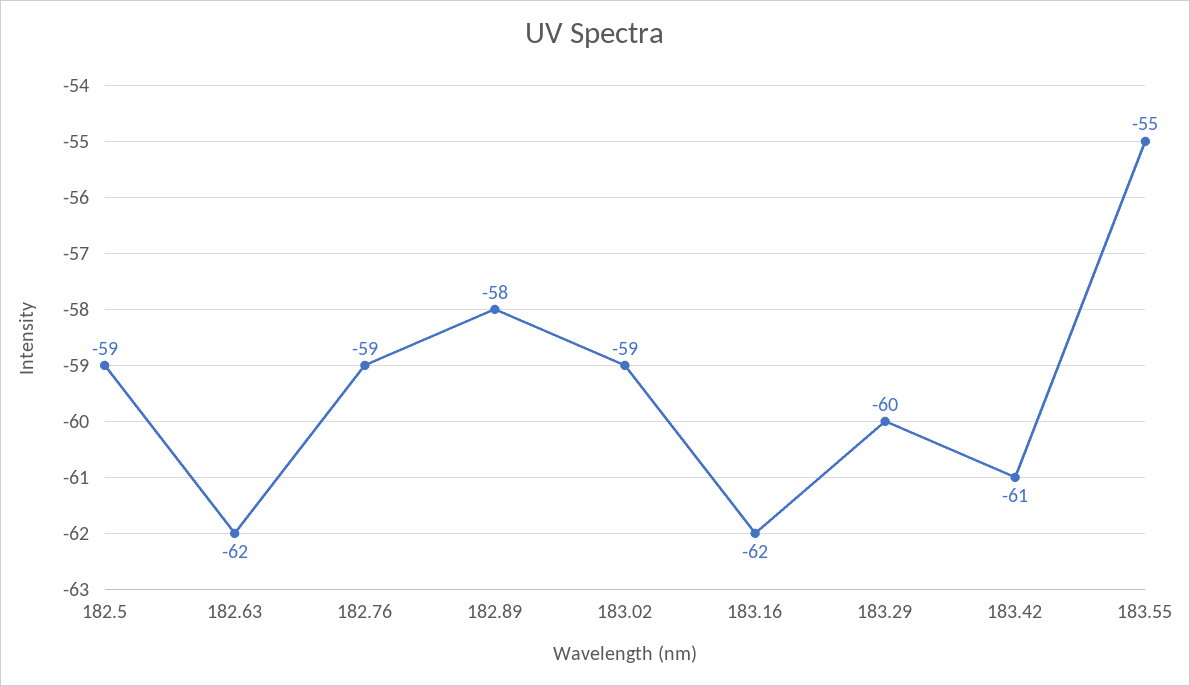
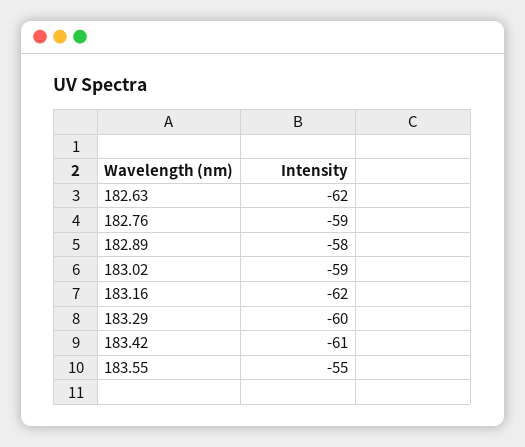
182.5: -59 -> none

